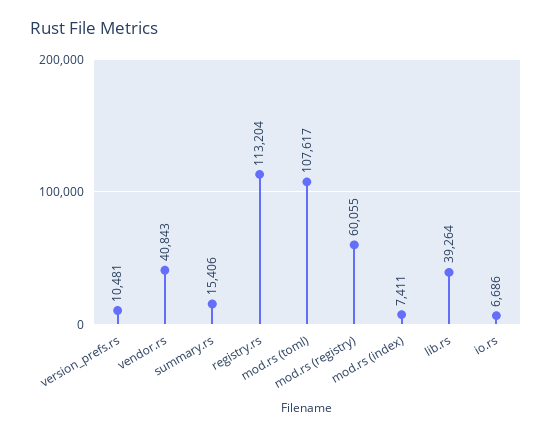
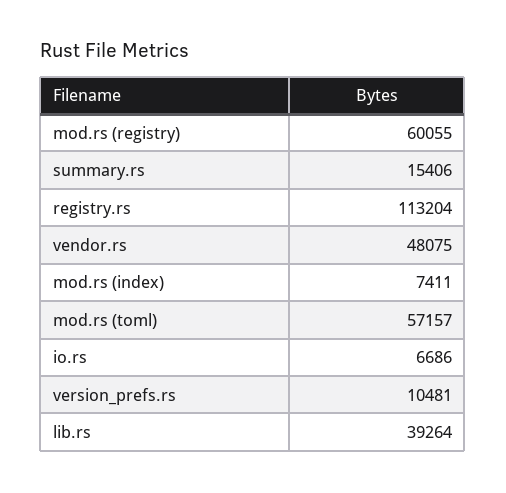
vendor.rs: 40843 -> 48075
mod.rs (toml): 107617 -> 57157

